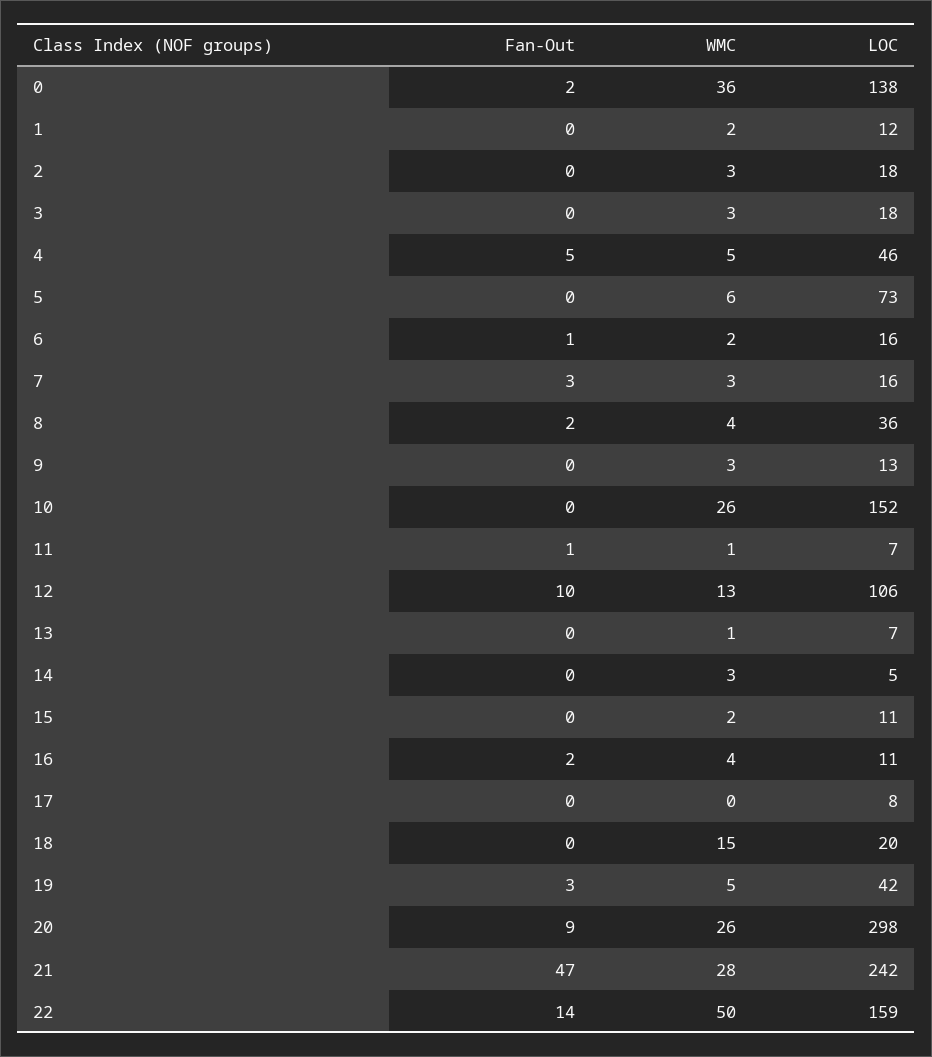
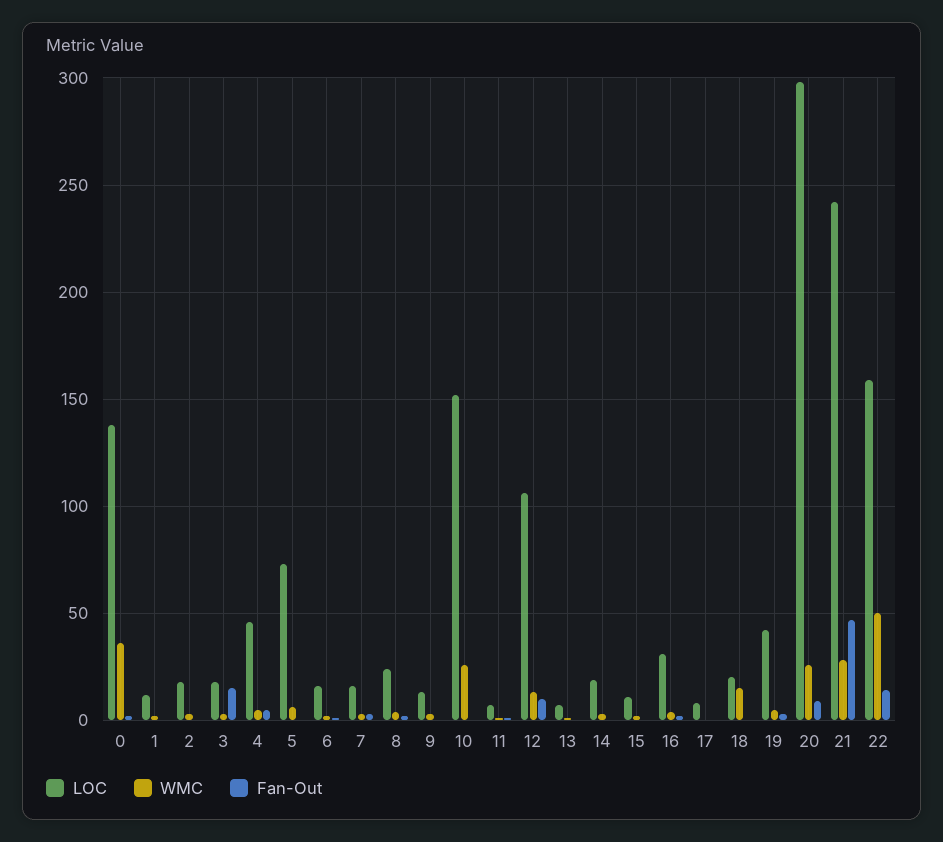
Fan-Out, 3: 0 -> 15
LOC, 8: 36 -> 25
LOC, 14: 5 -> 20
LOC, 16: 11 -> 30

